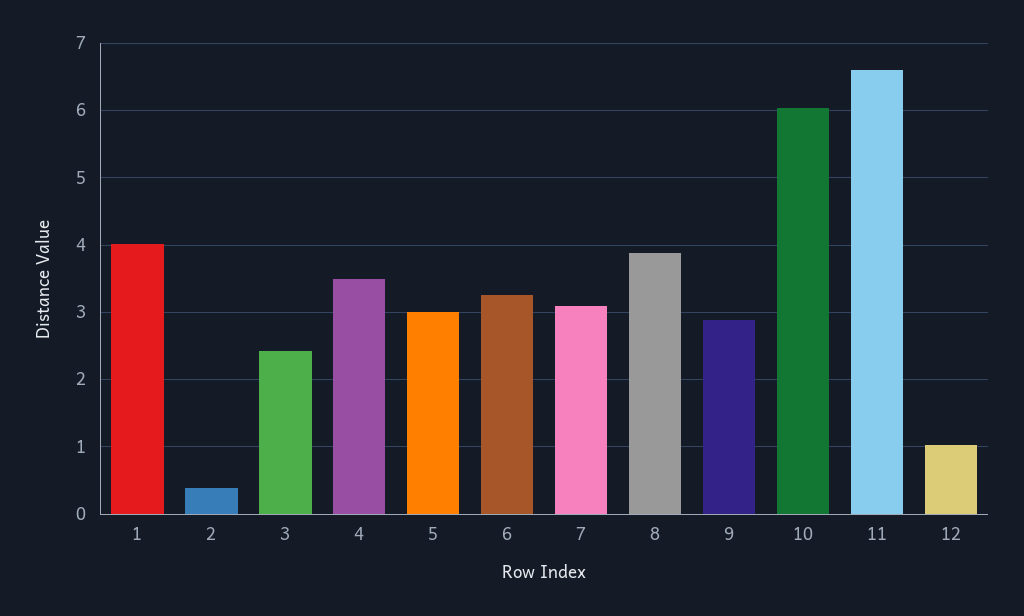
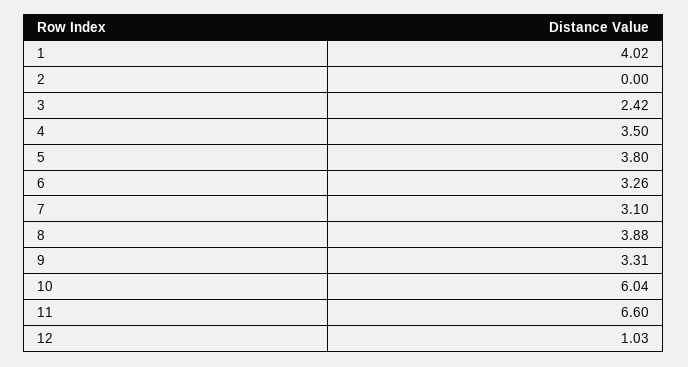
2: 0.4 -> 0
5: 3 -> 3.8
9: 2.9 -> 3.31

